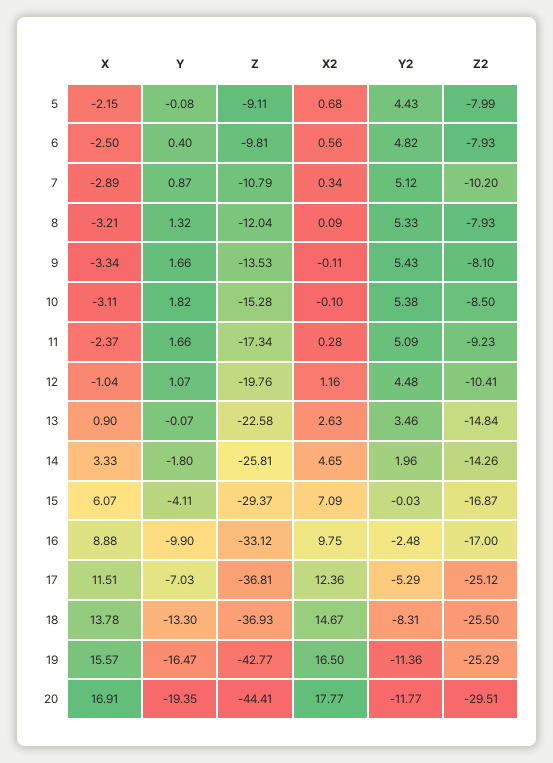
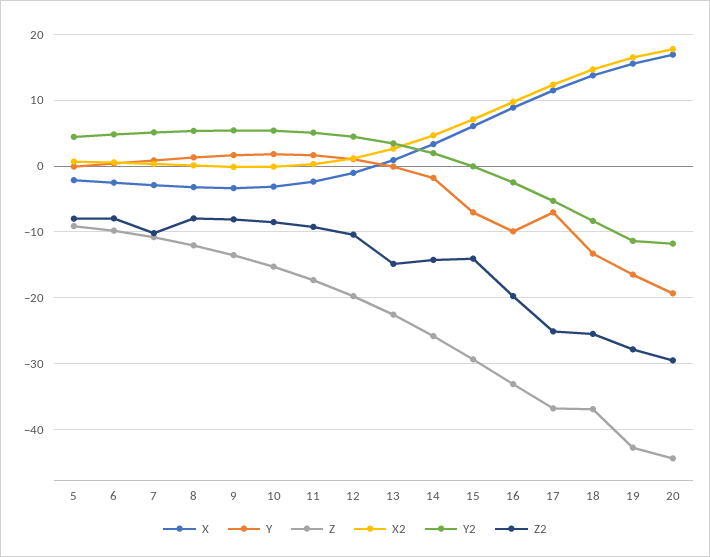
Y, 15: -4.11 -> -7
Z2, 15: -16.87 -> -14
Z2, 16: -17 -> -20
Z2, 19: -25.29 -> -28

